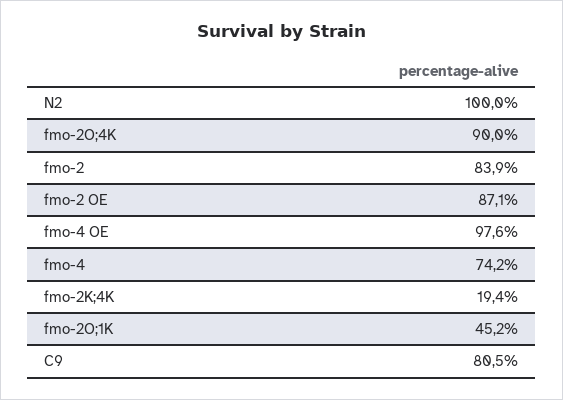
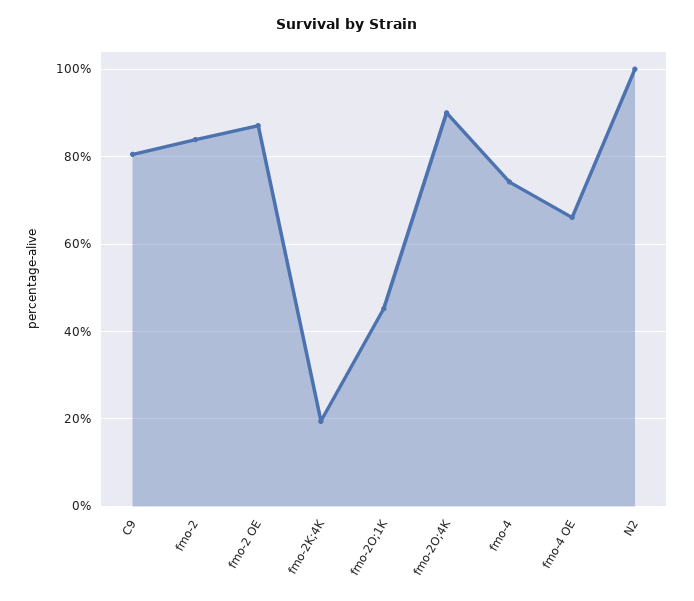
fmo-4 OE: 97.6 -> 66

